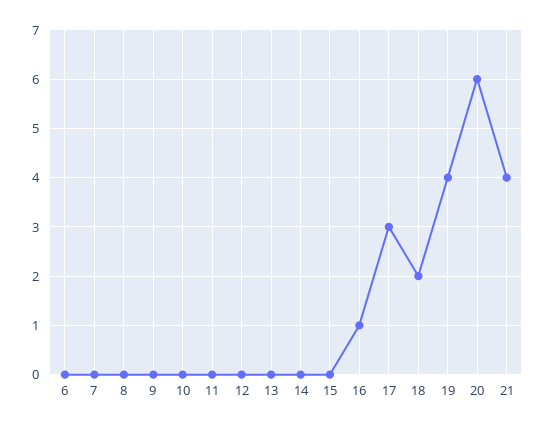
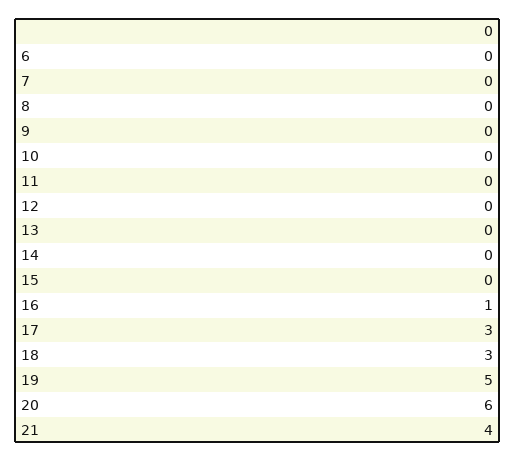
18: 2 -> 3
19: 4 -> 5

